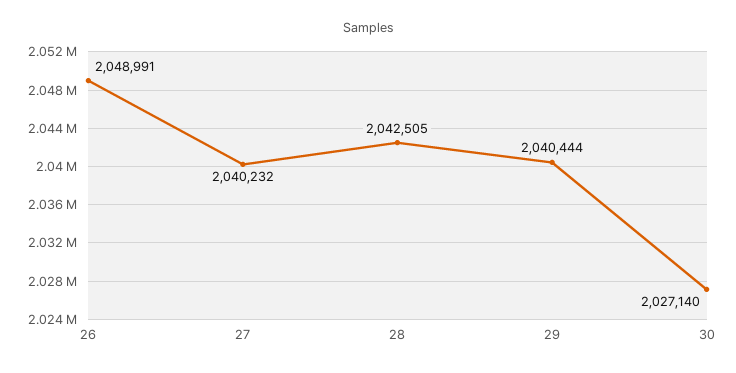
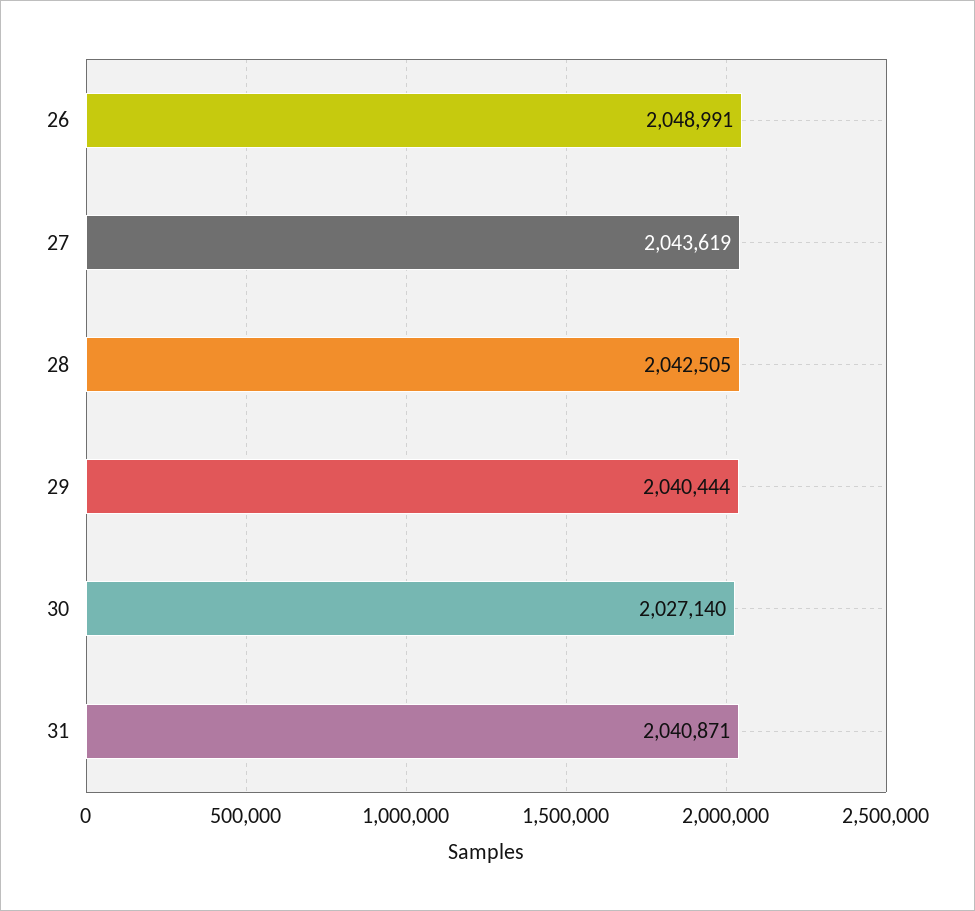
27: 2040232 -> 2043619
31: none -> 2040871

